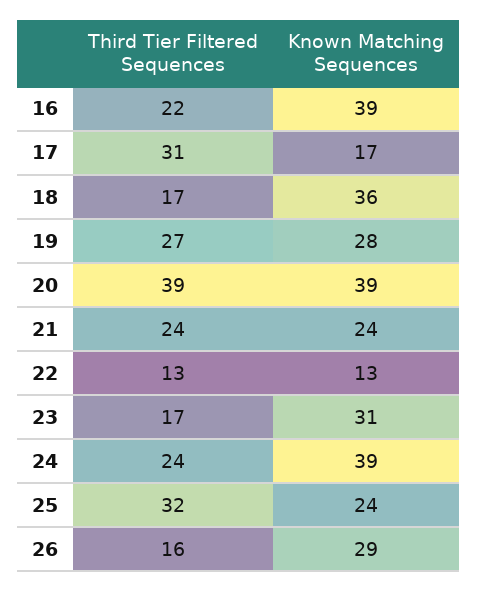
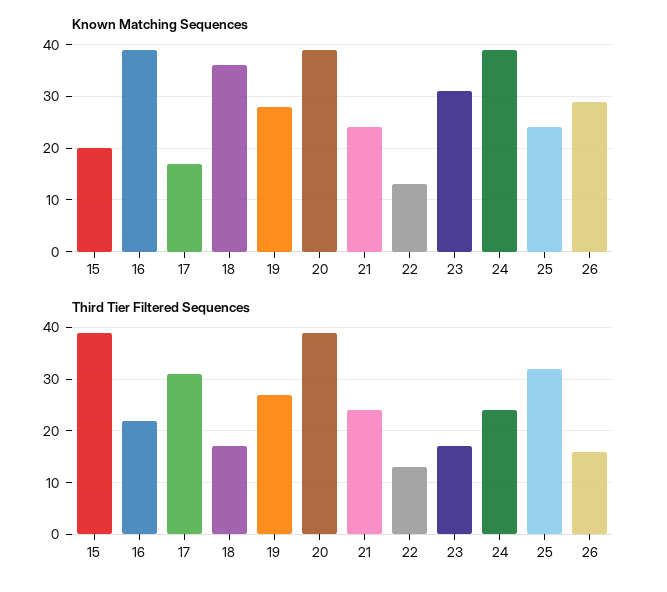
Known Matching Sequences, 15: none -> 20
Third Tier Filtered Sequences, 15: none -> 40

